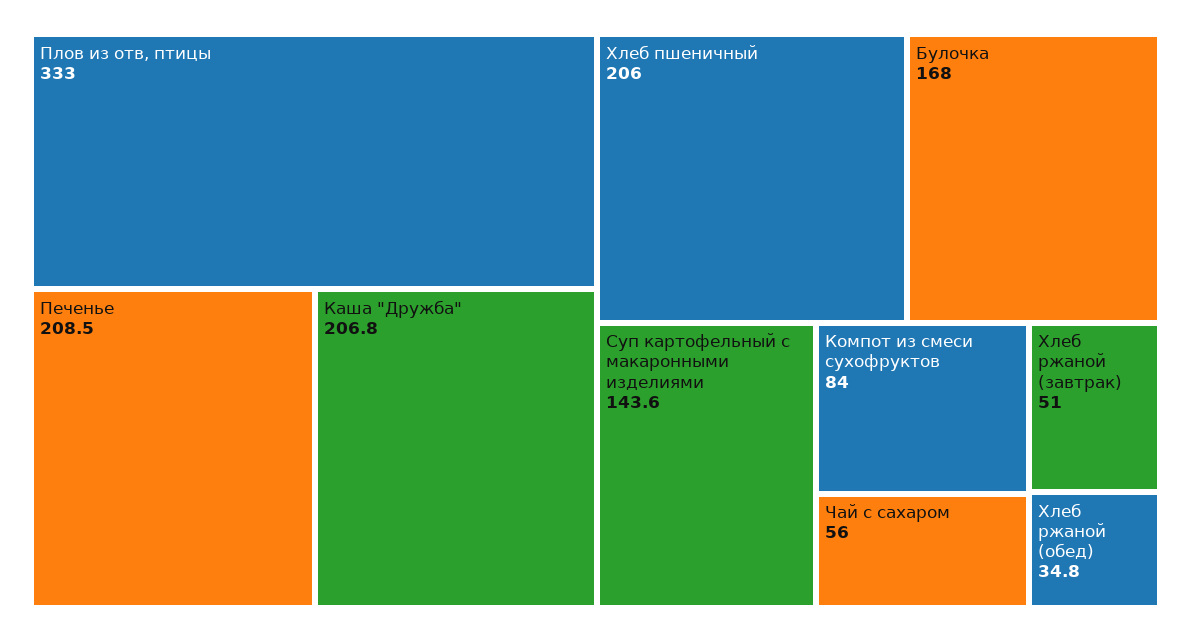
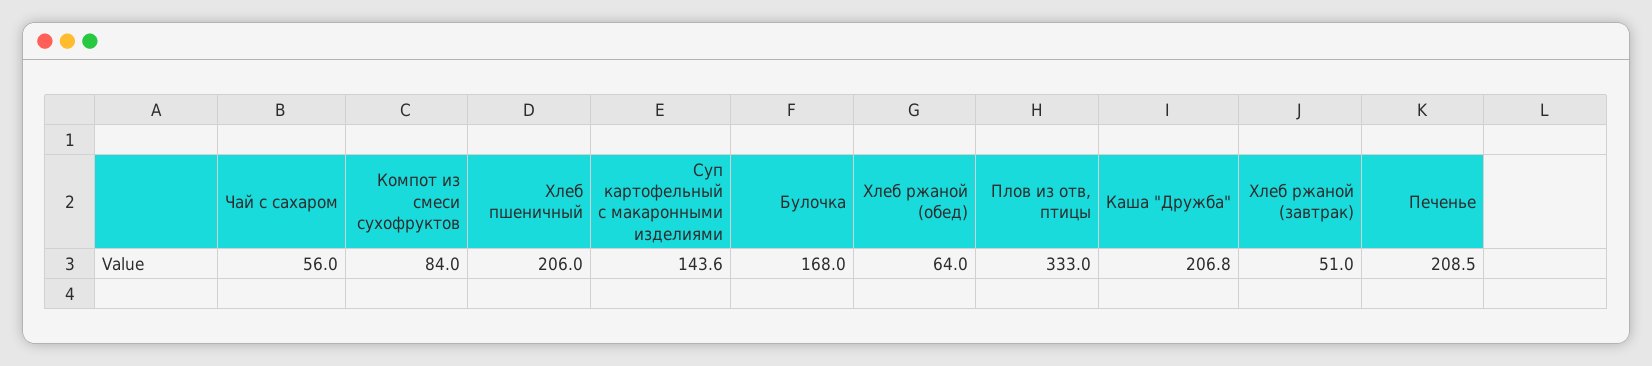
Хлеб ржаной (обед): 34.8 -> 64

